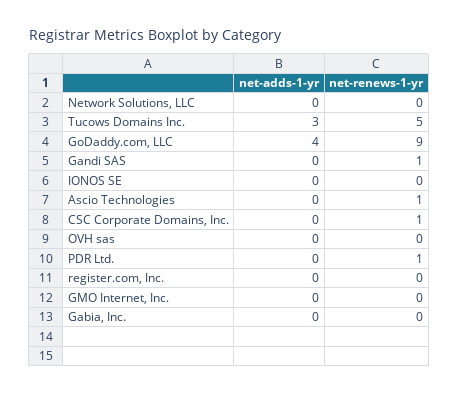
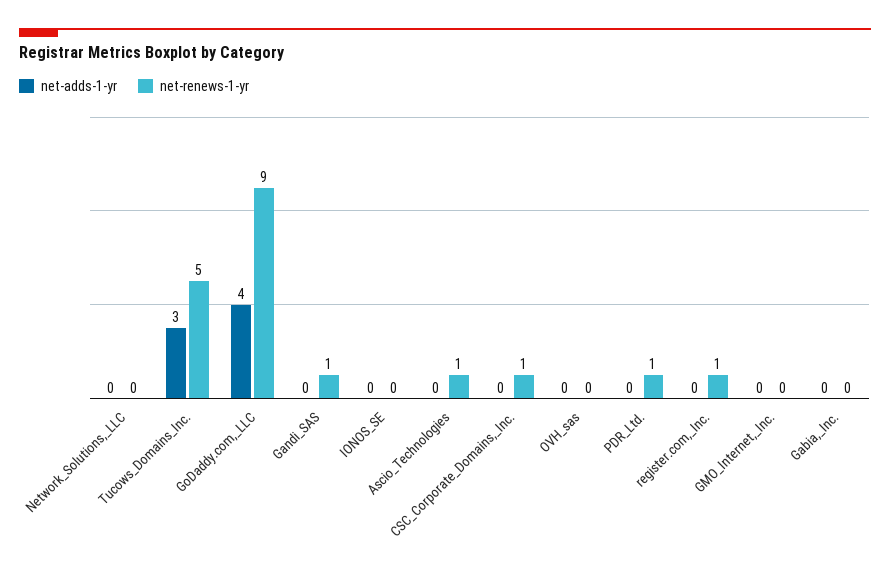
net-renews-1-yr, register.com, Inc.: 0 -> 1

